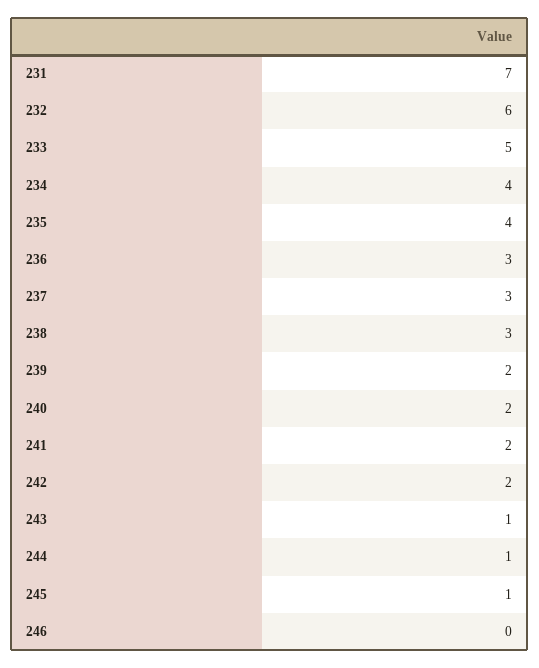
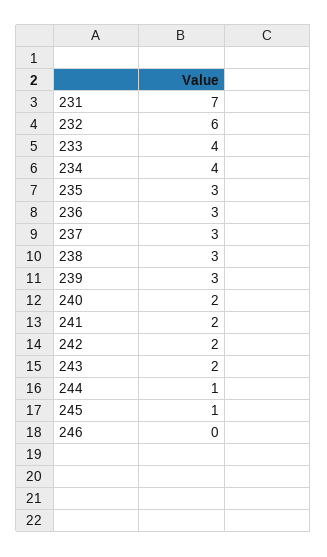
233: 5 -> 4
235: 4 -> 3
239: 2 -> 3
243: 1 -> 2

